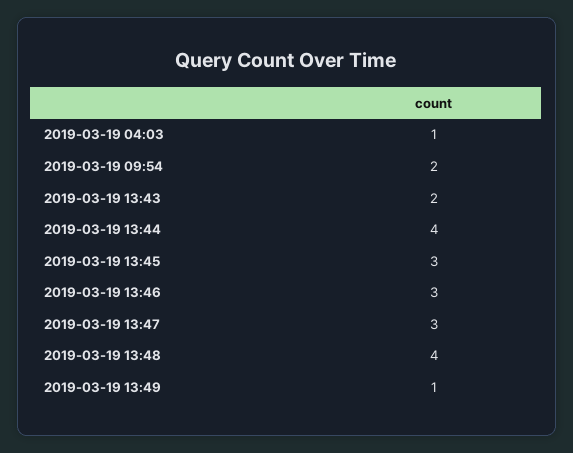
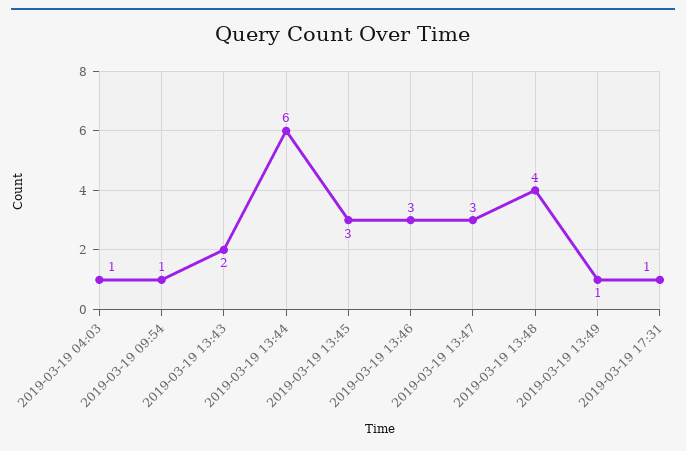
2019-03-19 09:54: 2 -> 1
2019-03-19 13:44: 4 -> 6
2019-03-19 17:31: none -> 1

